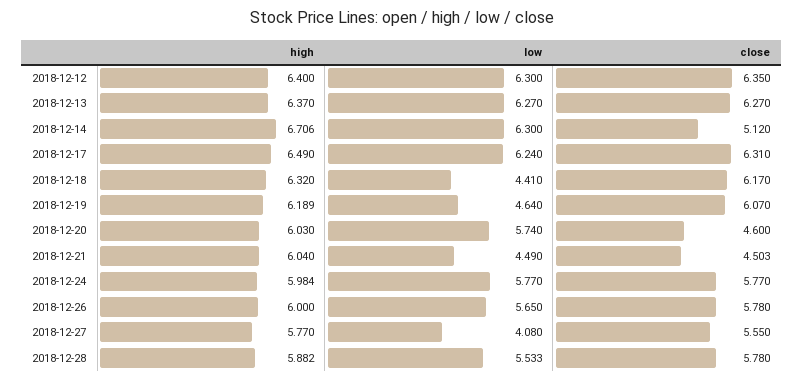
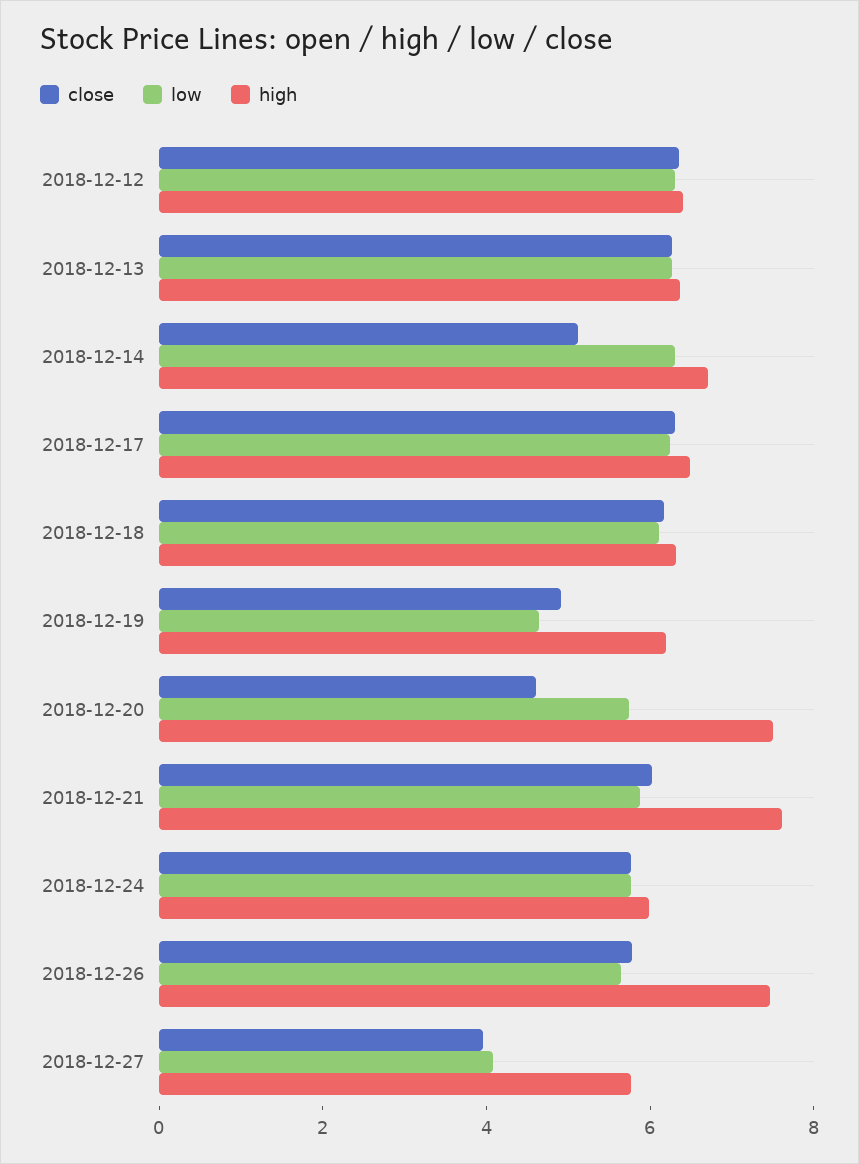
low, 2018-12-18: 4.41 -> 6
close, 2018-12-19: 6.07 -> 5
high, 2018-12-20: 6.03 -> 7.5
high, 2018-12-21: 6.04 -> 7.5
low, 2018-12-21: 4.49 -> 6
close, 2018-12-21: 4.503 -> 6
high, 2018-12-26: 6 -> 7.5
close, 2018-12-27: 5.55 -> 4
high, 2018-12-28: 5.882 -> none
low, 2018-12-28: 5.533 -> none
close, 2018-12-28: 5.78 -> none

